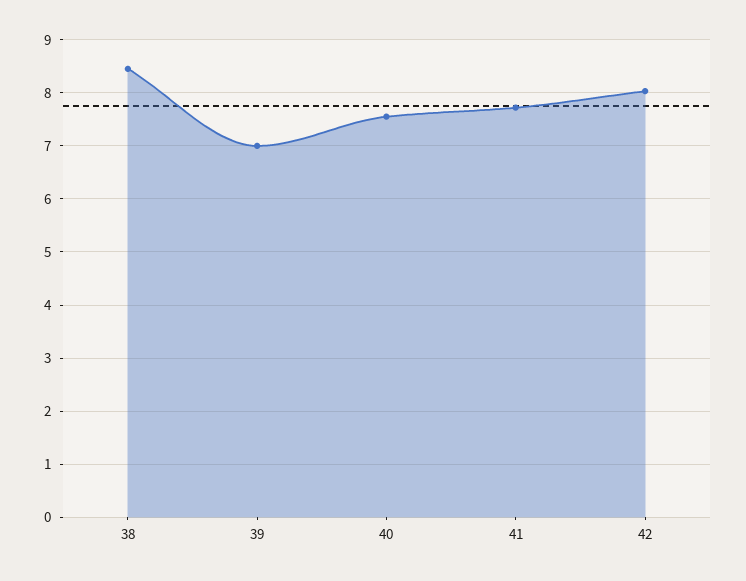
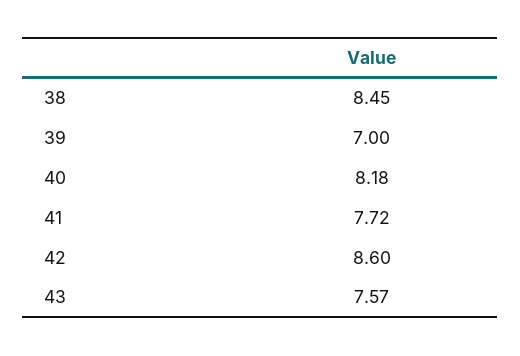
40: 7.6 -> 8.18
42: 8 -> 8.6
43: none -> 7.57

